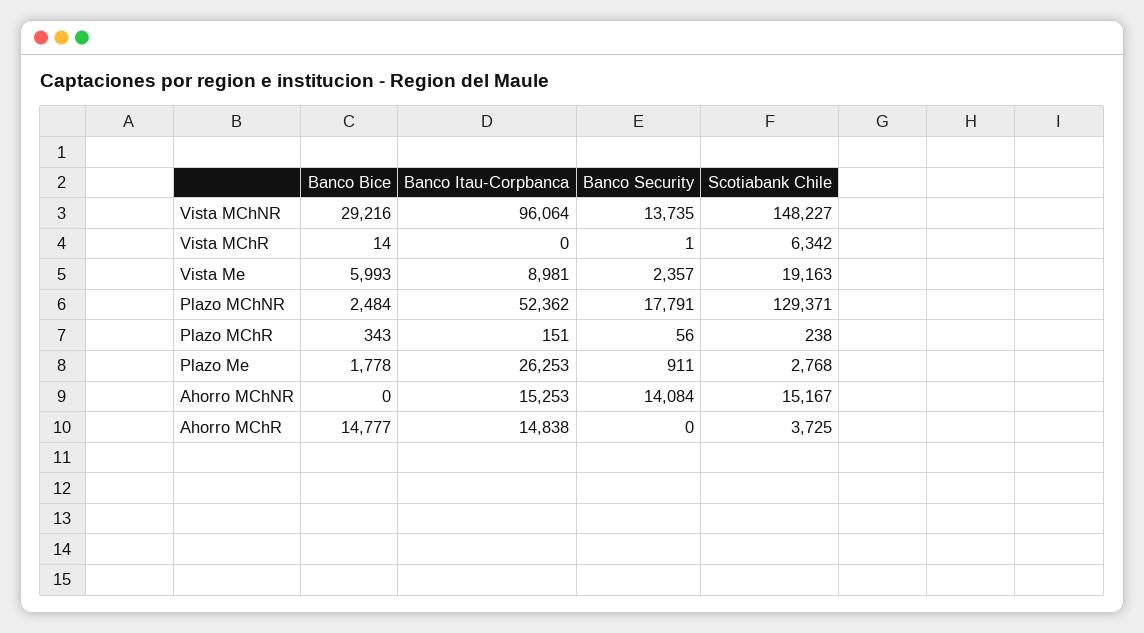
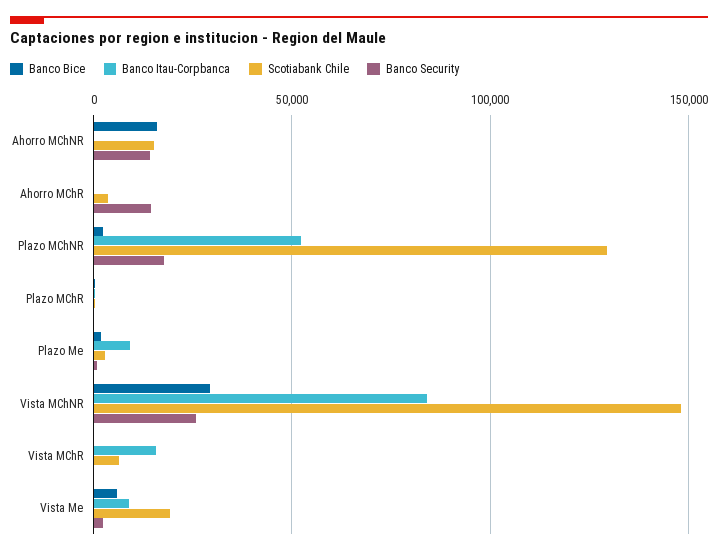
Banco Itau-Corpbanca, Vista MChNR: 96064 -> 85000
Banco Security, Vista MChNR: 13735 -> 25000
Banco Itau-Corpbanca, Vista MChR: 0 -> 15000
Banco Itau-Corpbanca, Plazo Me: 26253 -> 10000
Banco Bice, Ahorro MChNR: 0 -> 15000
Banco Itau-Corpbanca, Ahorro MChNR: 15253 -> 0
Banco Bice, Ahorro MChR: 14777 -> 0
Banco Itau-Corpbanca, Ahorro MChR: 14838 -> 0
Banco Security, Ahorro MChR: 0 -> 15000

